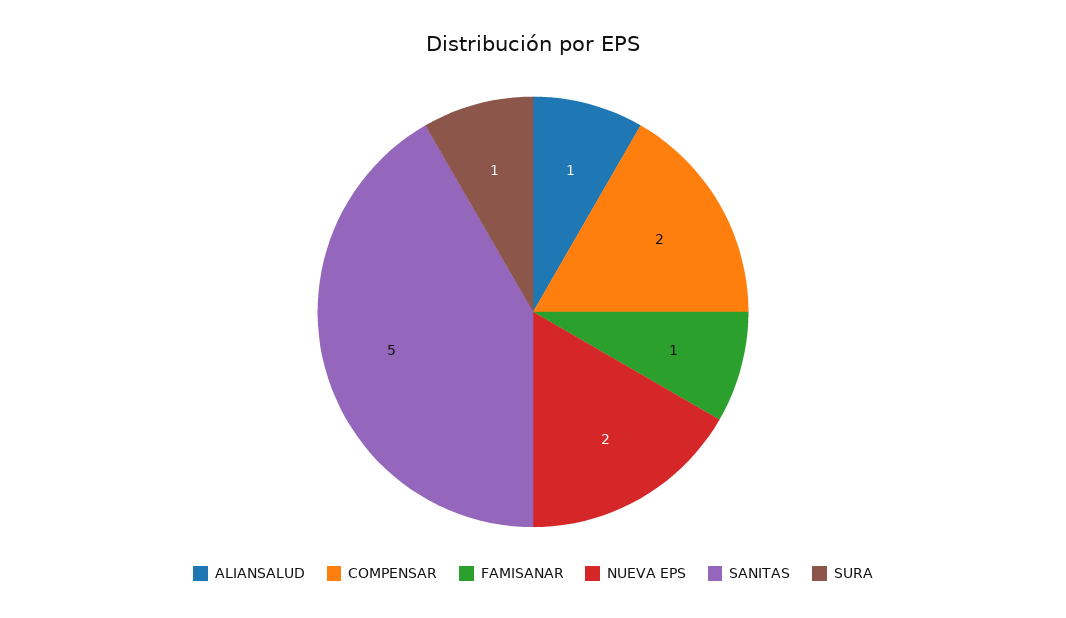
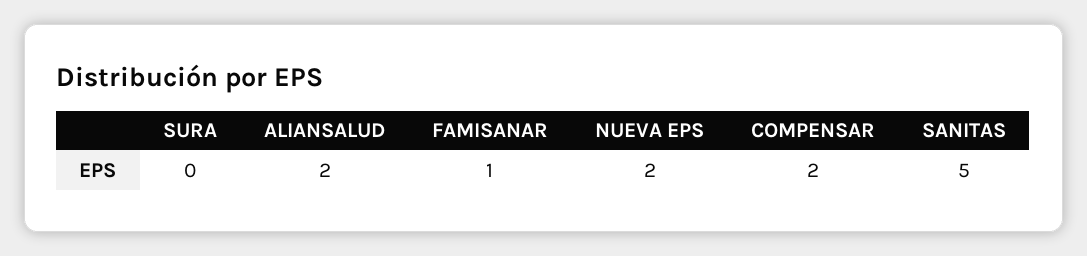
ALIANSALUD: 1 -> 2
SURA: 1 -> 0

